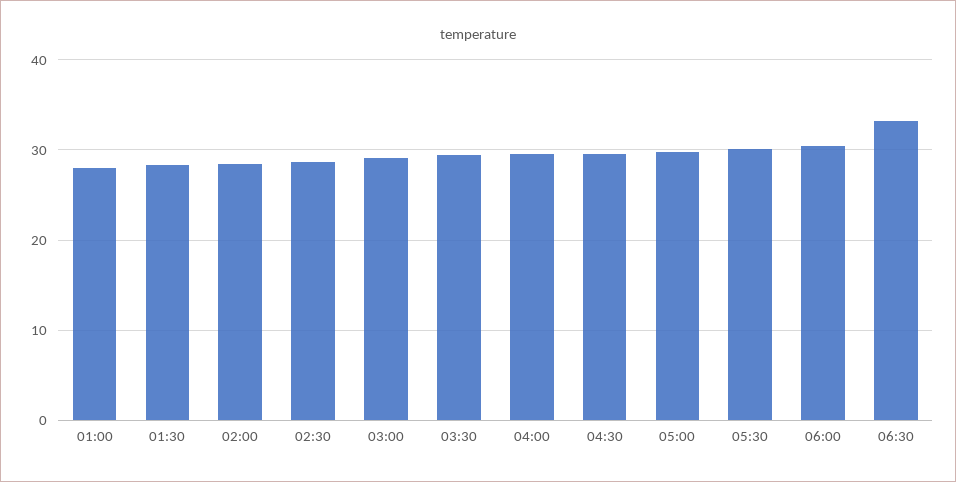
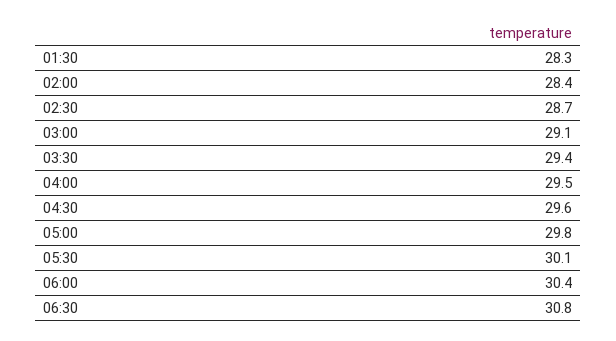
01:00: 28 -> none
06:30: 33 -> 30.8

